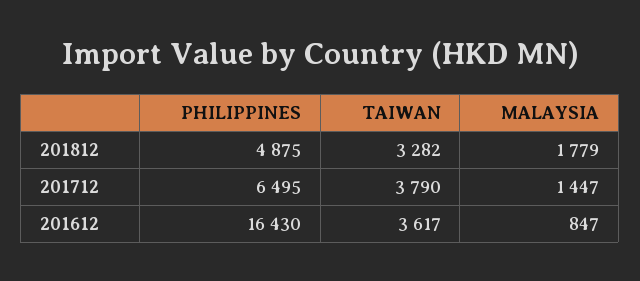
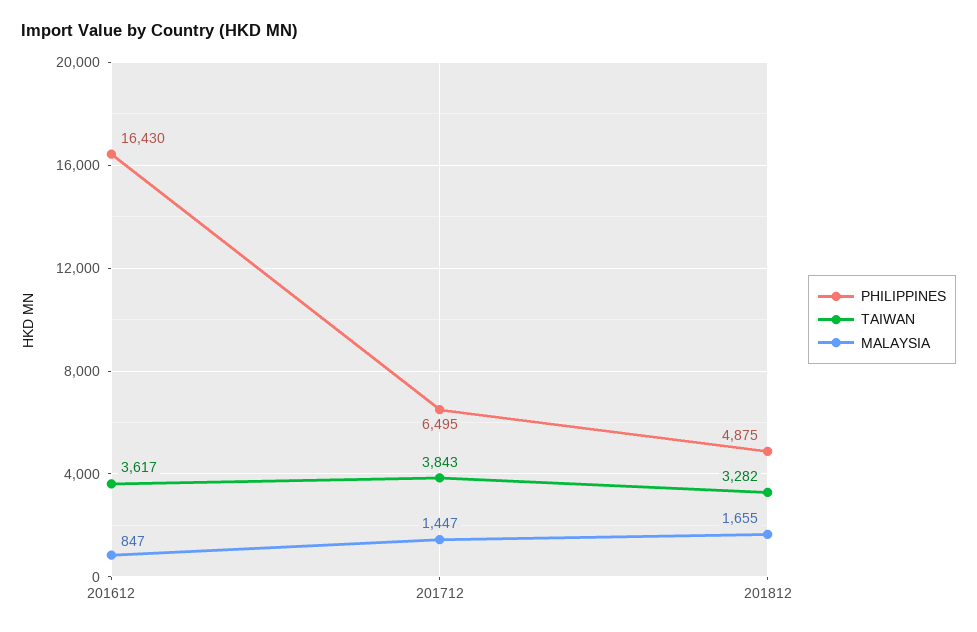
MALAYSIA, 201812: 1779 -> 1655
TAIWAN, 201712: 3790 -> 3843

